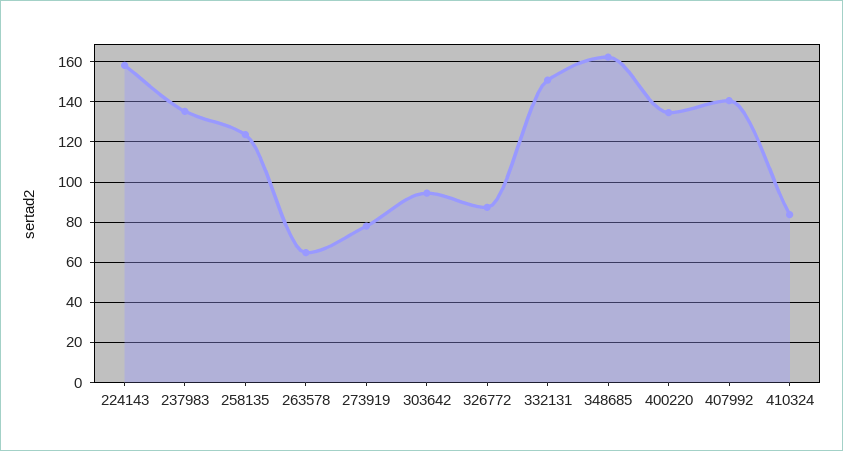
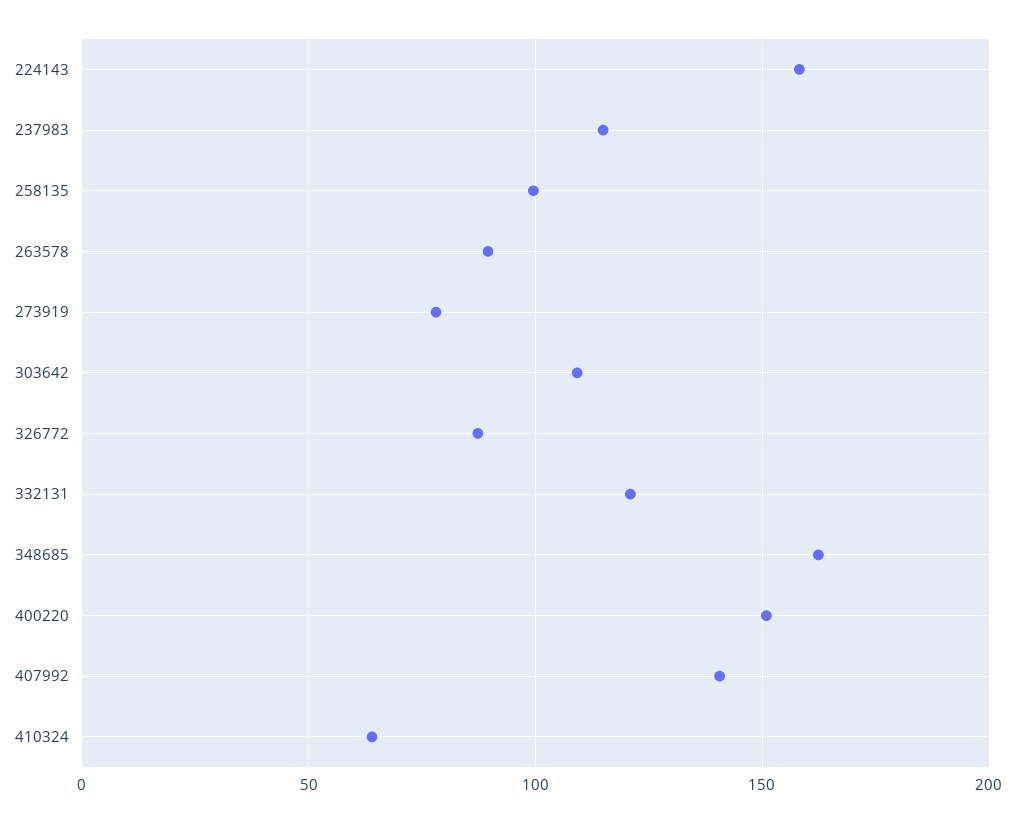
237983: 135 -> 115
258135: 125 -> 100
263578: 65 -> 90
303642: 95 -> 110
332131: 150 -> 120
400220: 135 -> 150
410324: 85 -> 65

